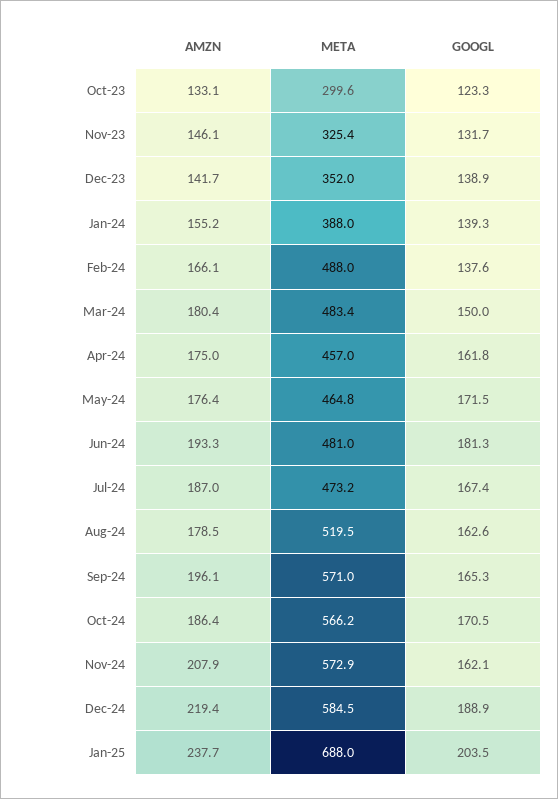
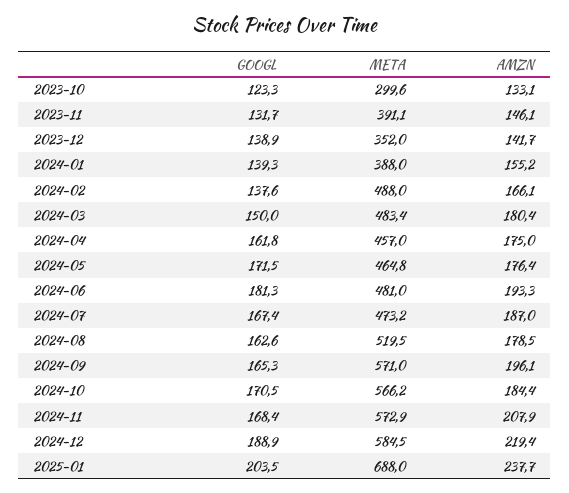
META, Nov-23: 325.4 -> 391.1
AMZN, Oct-24: 186.4 -> 184.4
GOOGL, Nov-24: 162.1 -> 168.4

